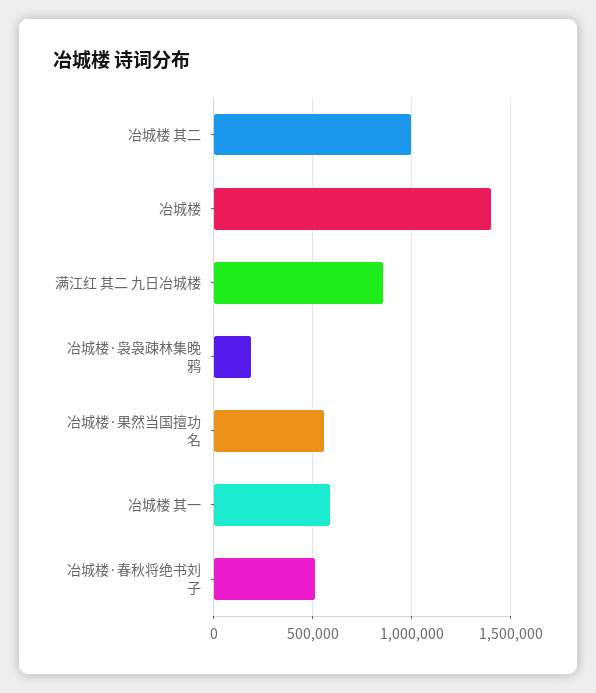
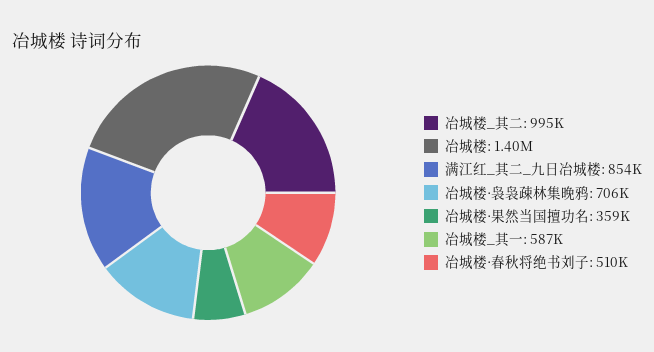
冶城楼·袅袅疎林集晚鸦: 200000 -> 706000
冶城楼·果然当国擅功名: 550000 -> 359000

